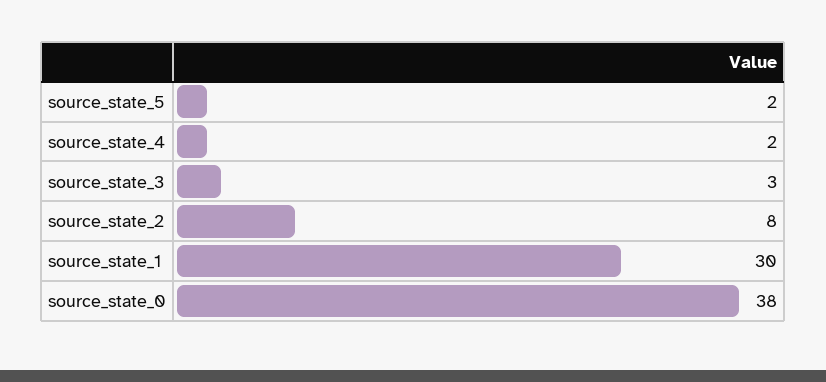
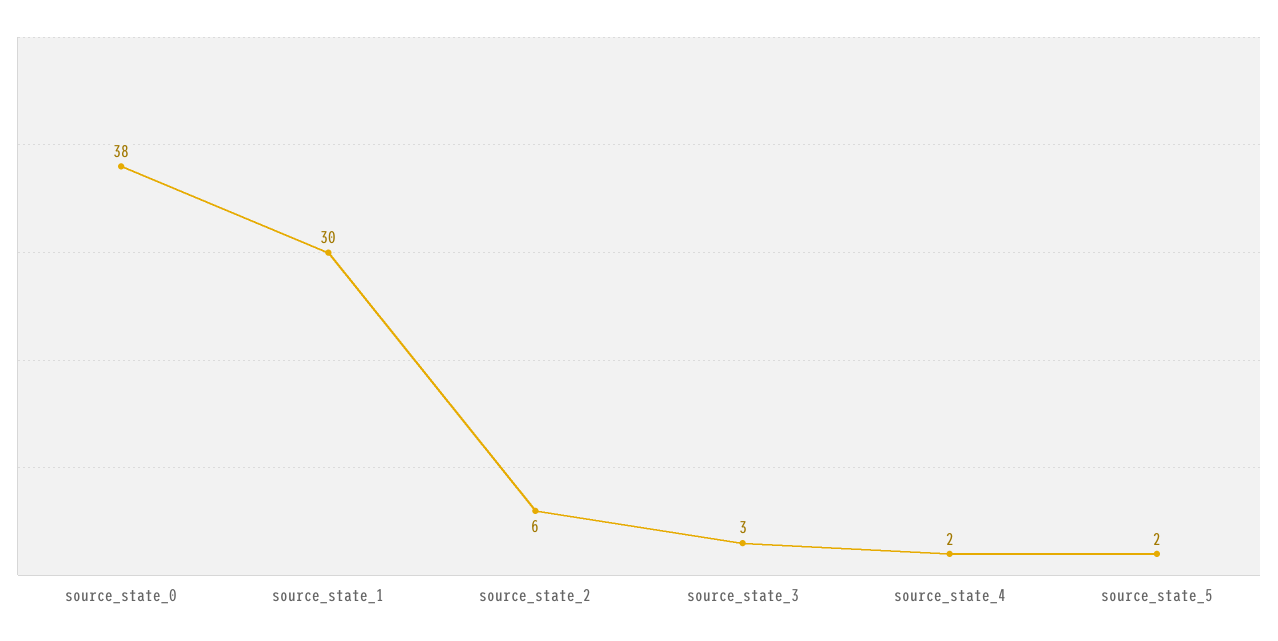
source_state_2: 8 -> 6

